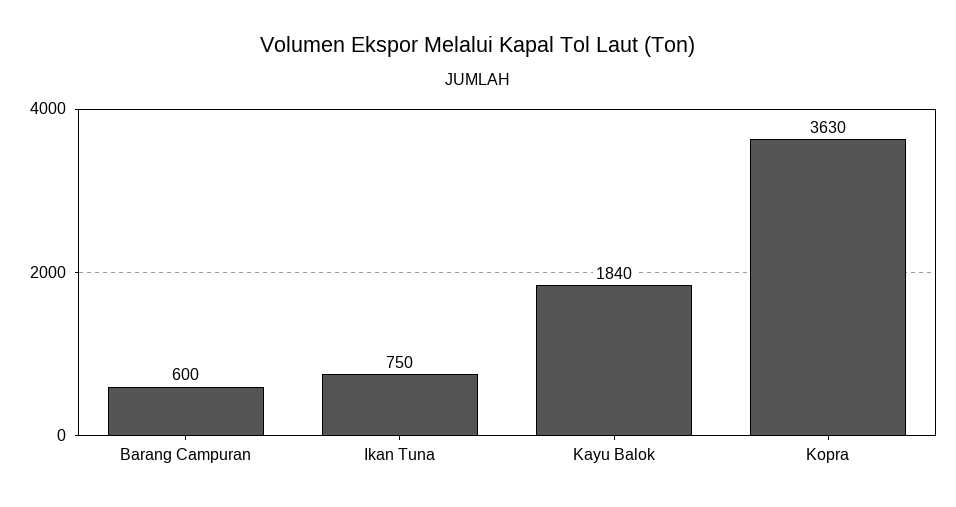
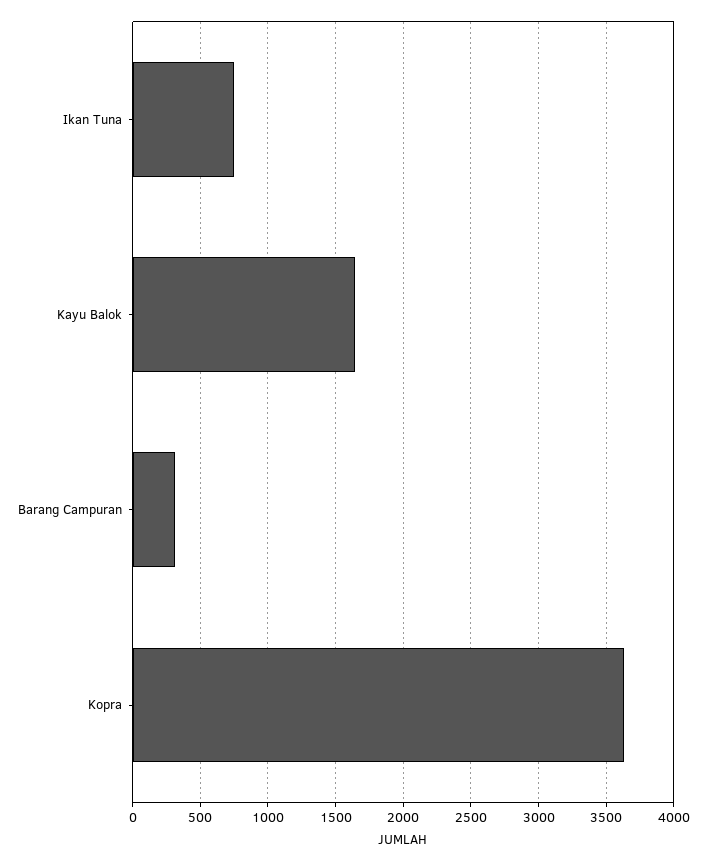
Barang Campuran: 600 -> 300
Kayu Balok: 1840 -> 1650

